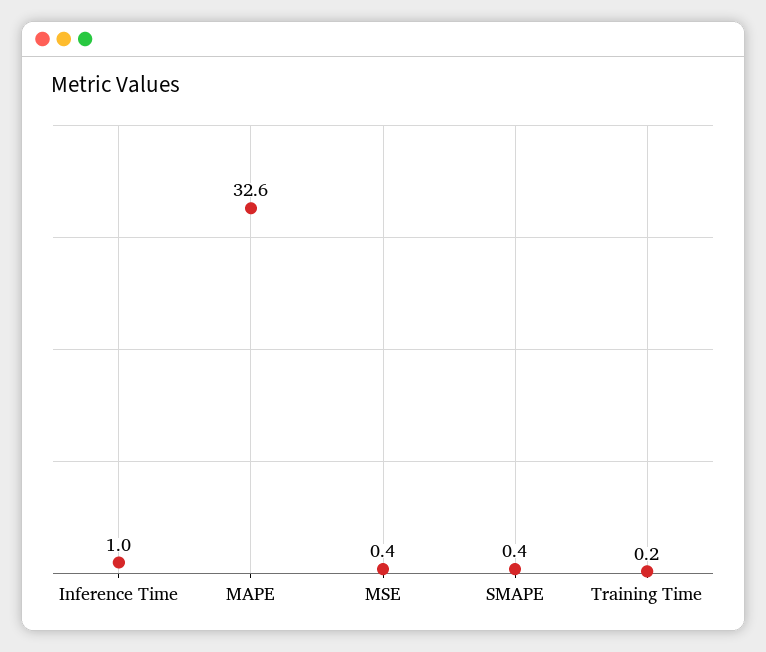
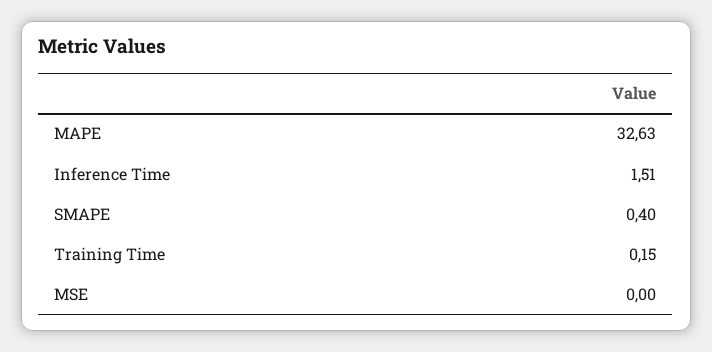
Inference Time: 1 -> 1.51
MSE: 0.4 -> 0

